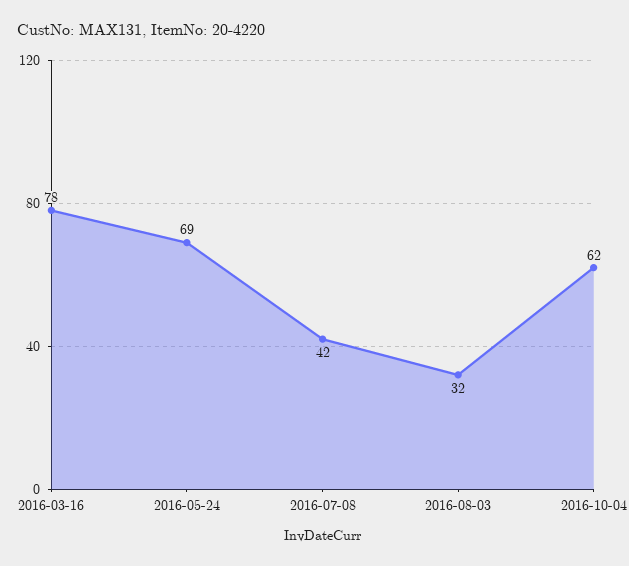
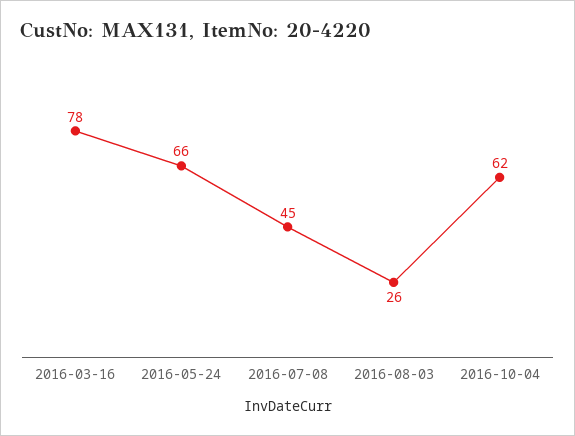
2016-05-24: 69 -> 66
2016-07-08: 42 -> 45
2016-08-03: 32 -> 26

